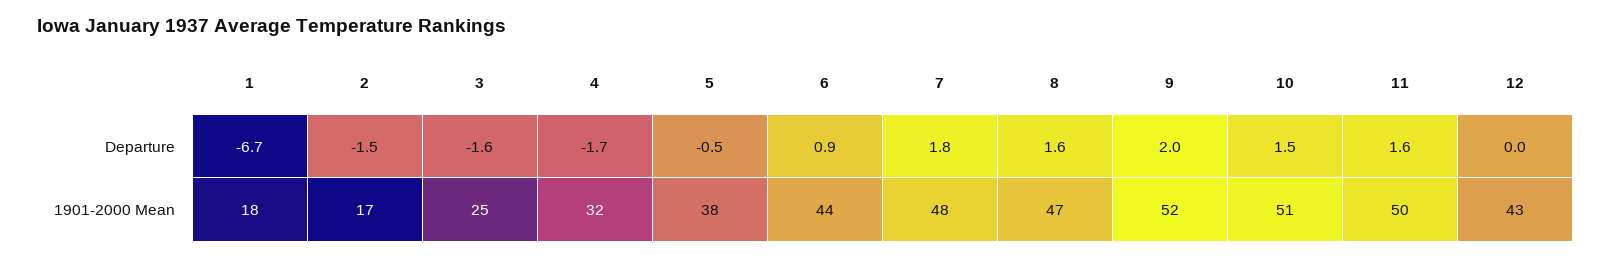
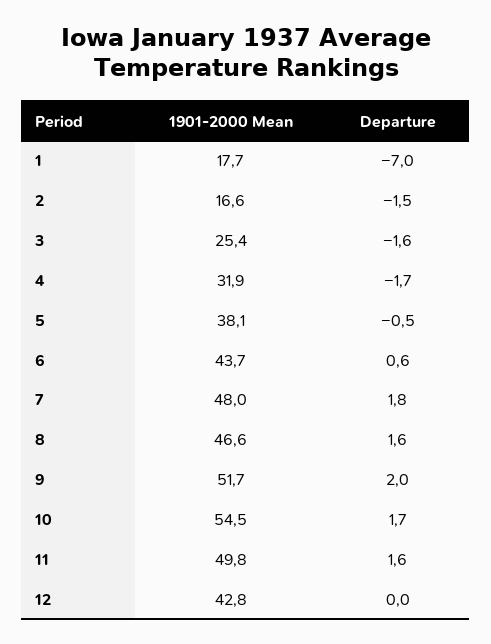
1, Departure: -6.7 -> -7
6, Departure: 0.9 -> 0.6
10, Departure: 1.5 -> 1.7
10, 1901-2000 Mean: 51 -> 54.5

